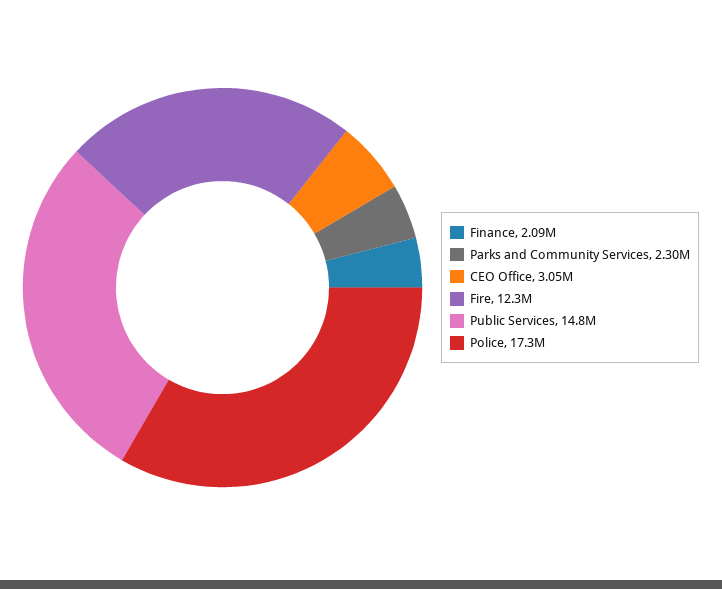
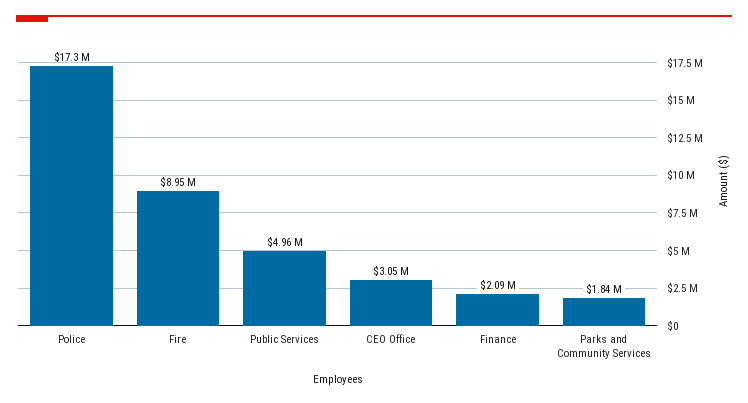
Parks and Community Services: 2300000 -> 1840000
Fire: 12300000 -> 8950000
Public Services: 14800000 -> 4960000

